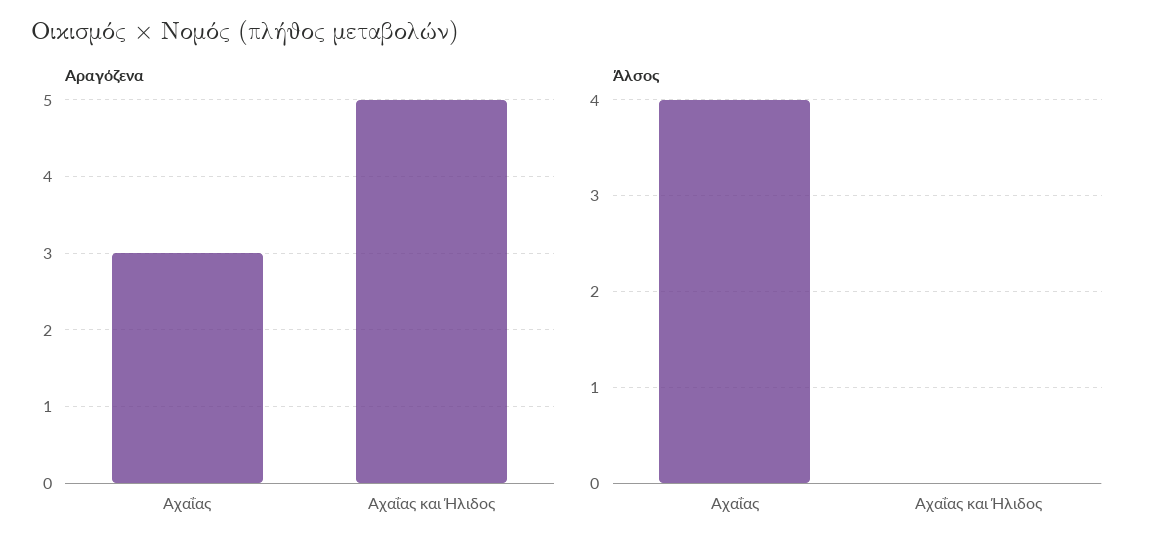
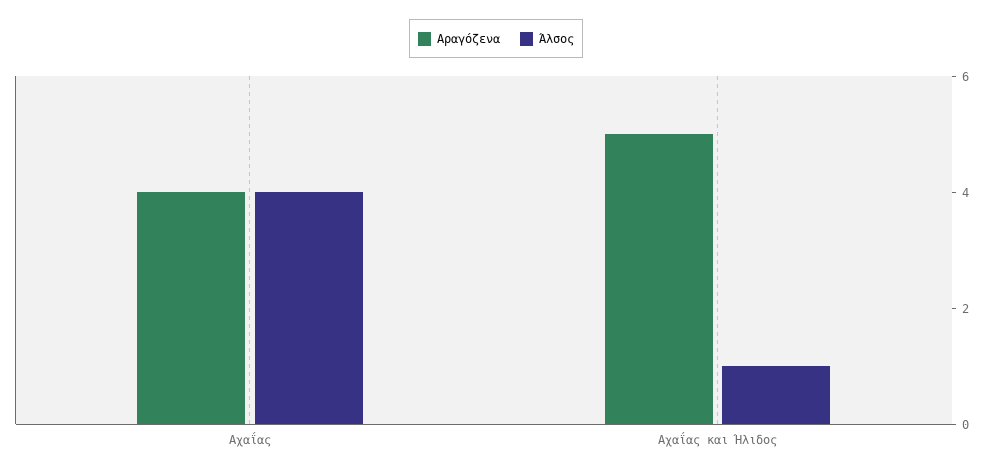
Αραγόζενα, Αχαΐας: 3 -> 4
Άλσος, Αχαΐας και Ήλιδος: 0 -> 1

